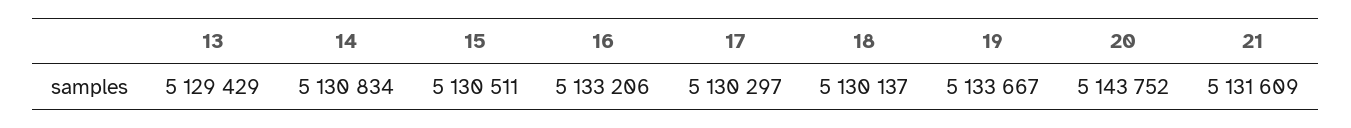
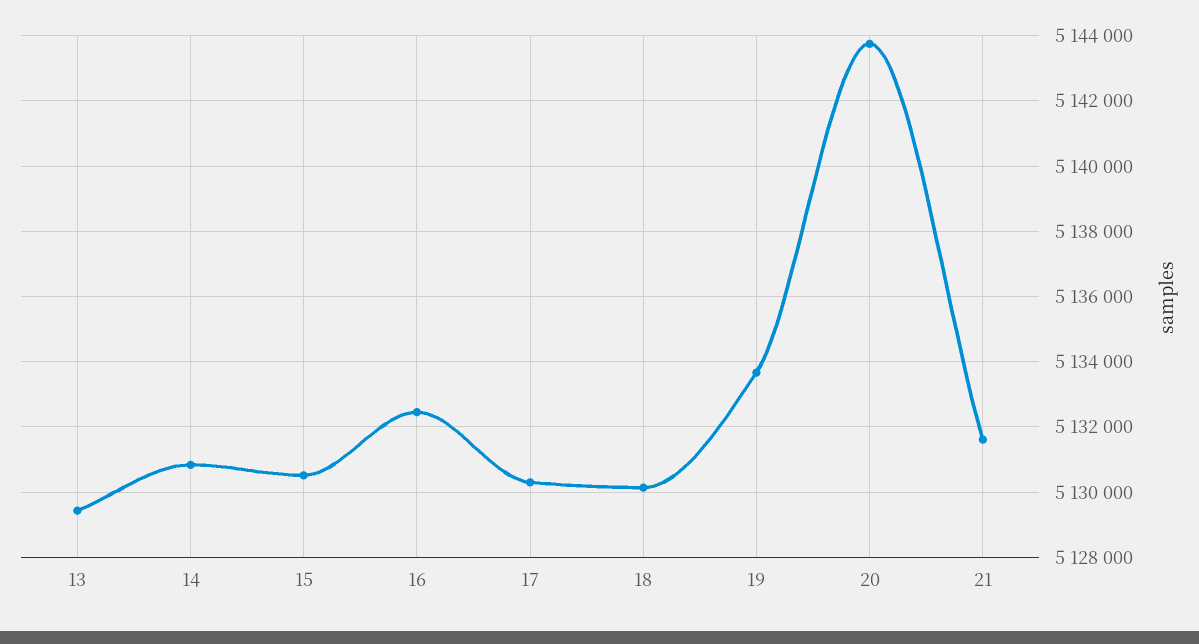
16: 5133206 -> 5132400

